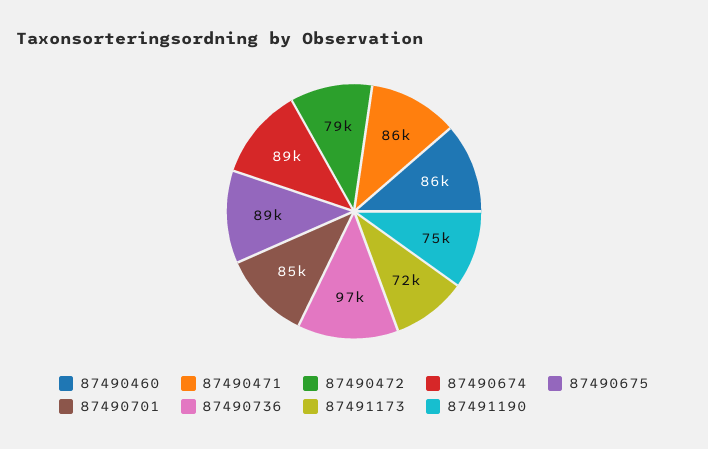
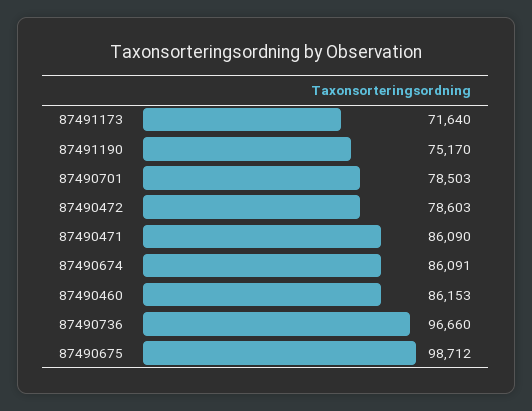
87490674: 89000 -> 86091
87490675: 89000 -> 98712
87490701: 85000 -> 78503

